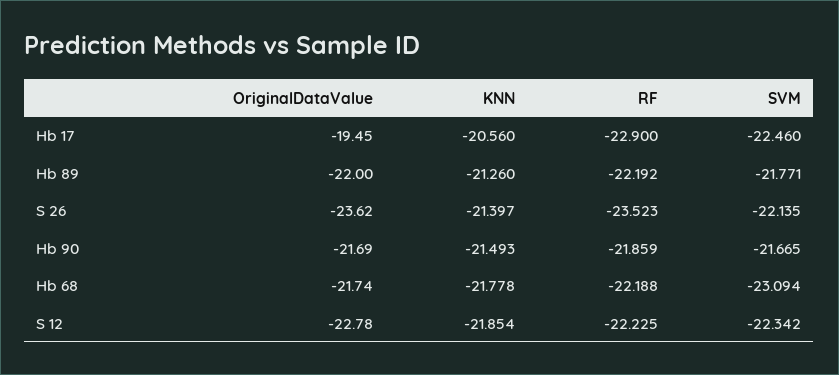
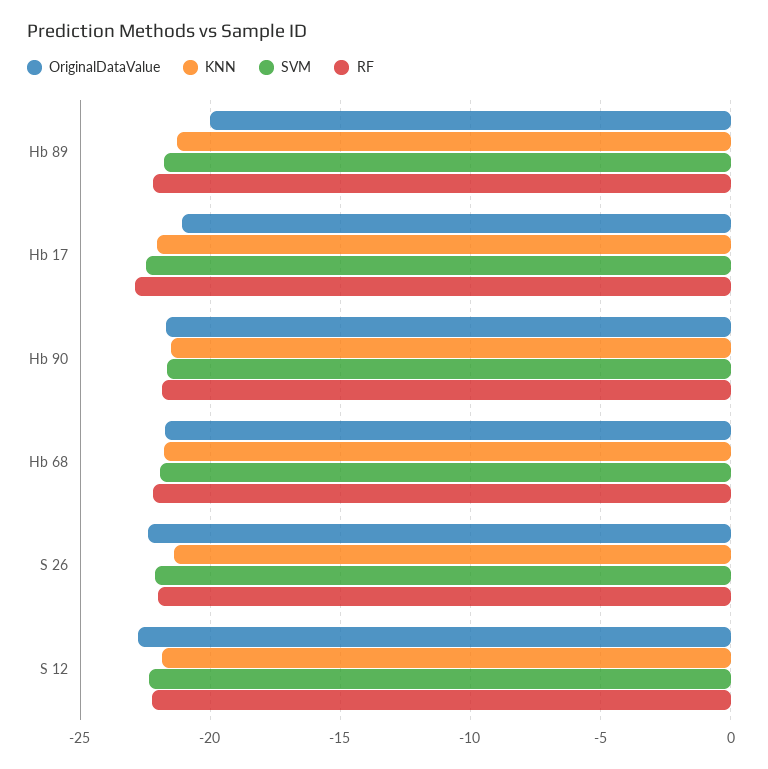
OriginalDataValue, Hb 17: -19.45 -> -21
KNN, Hb 17: -20.56 -> -22
OriginalDataValue, Hb 89: -22 -> -20
OriginalDataValue, S 26: -23.62 -> -22.5
RF, S 26: -23.523 -> -22
SVM, Hb 68: -23.094 -> -22

